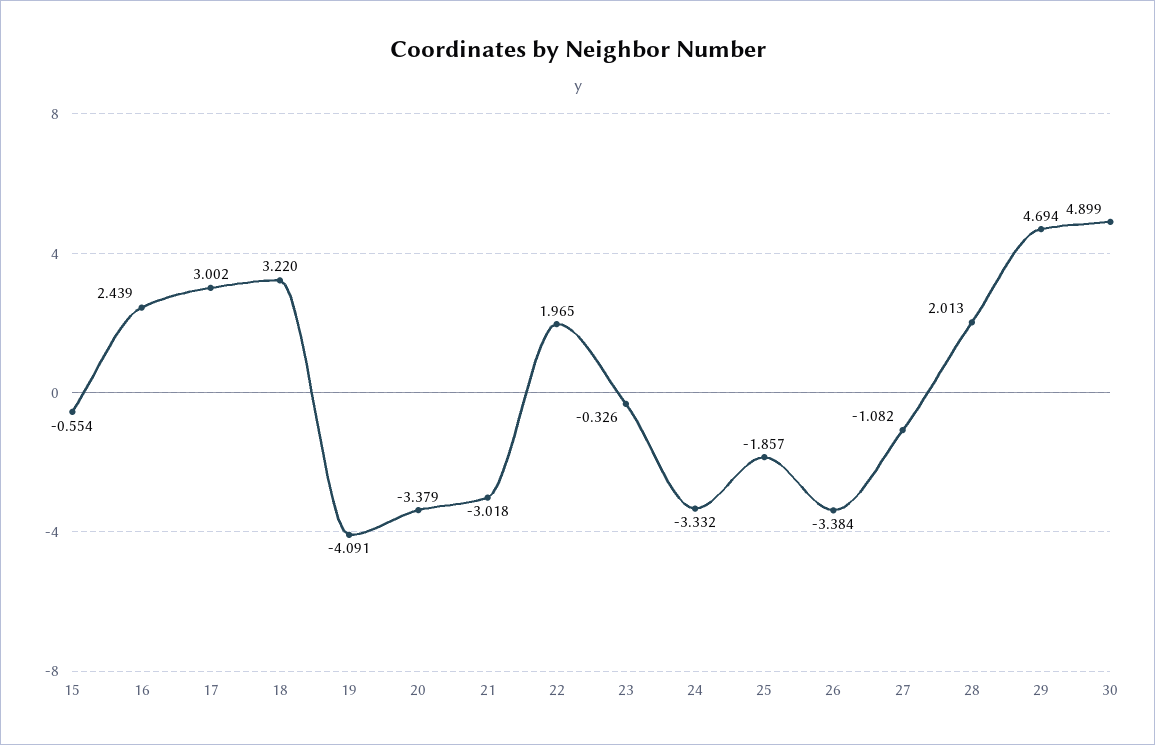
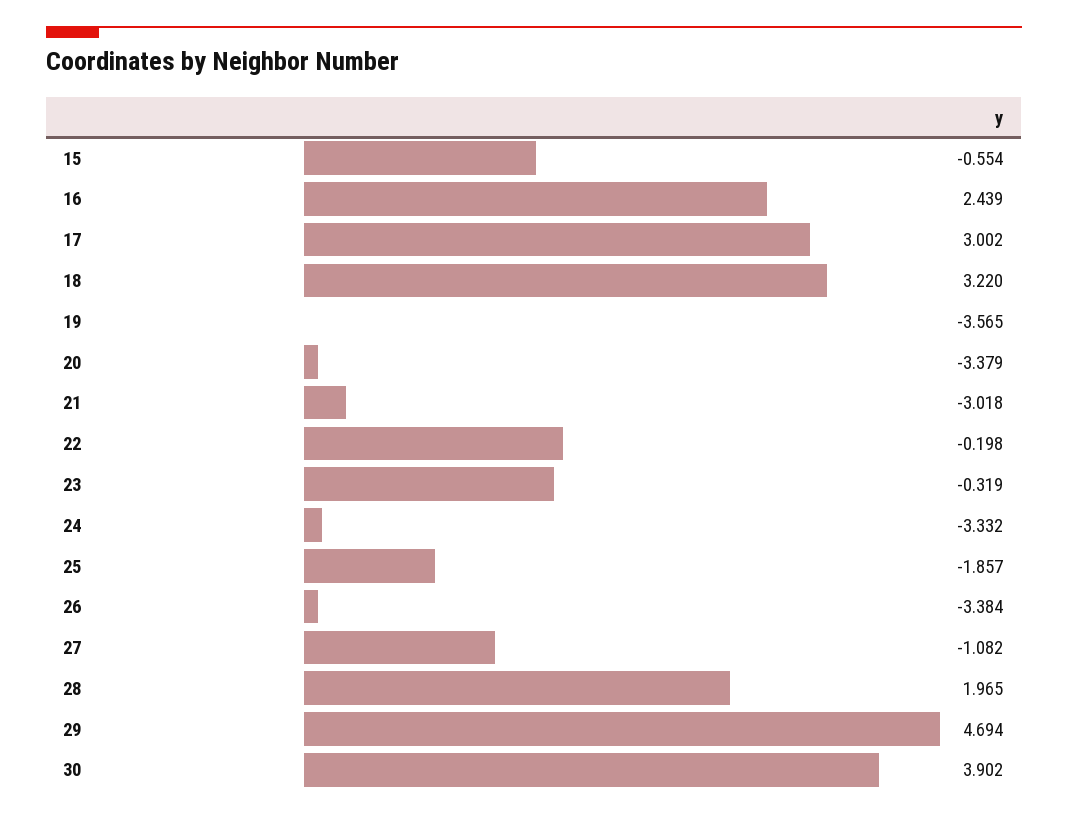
19: -4.091 -> -3.565
22: 1.965 -> -0.198
23: -0.326 -> -0.319
28: 2.013 -> 1.965
30: 4.899 -> 3.902

